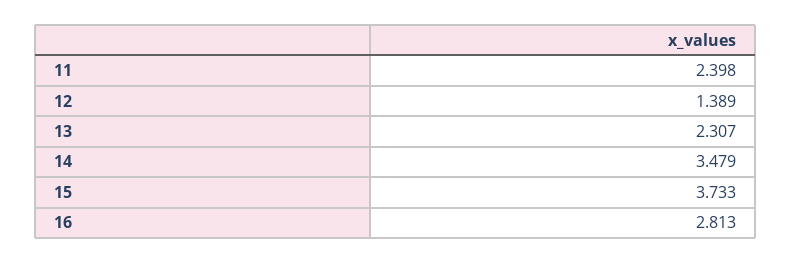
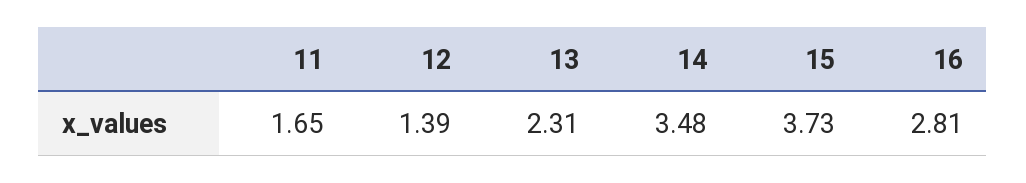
11: 2.398 -> 1.65

